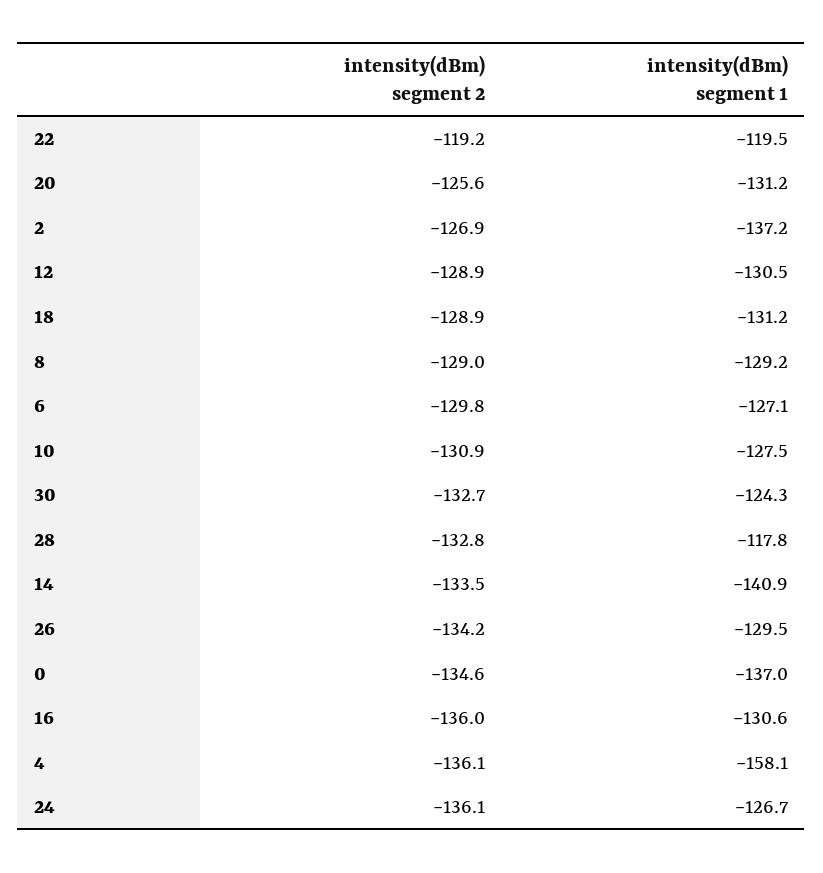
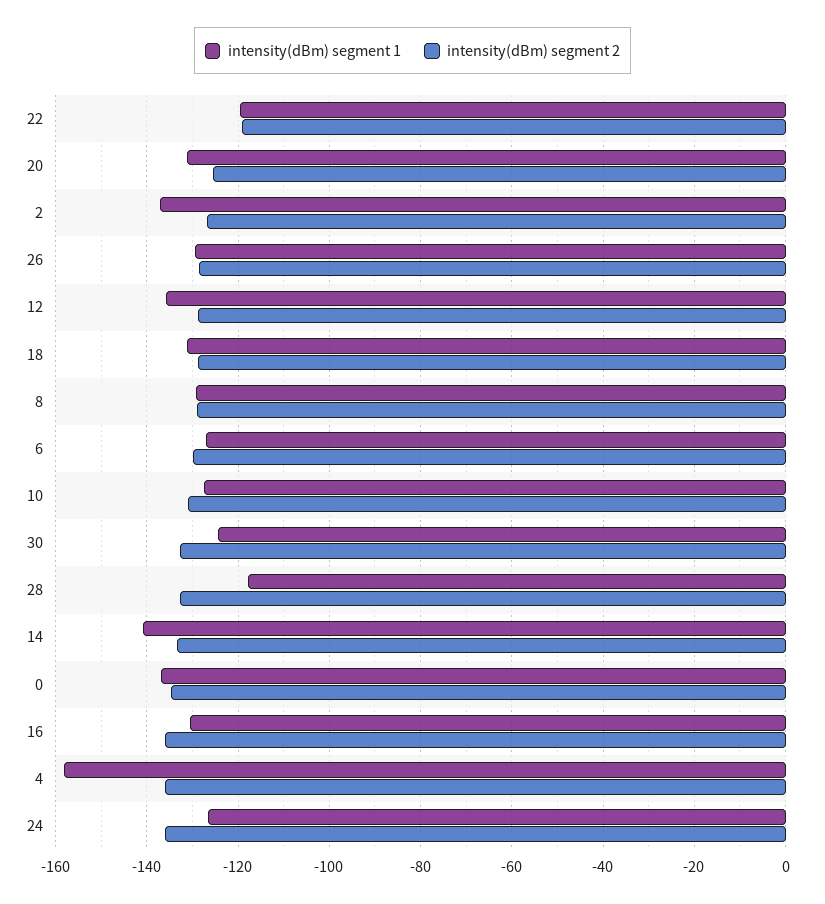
intensity(dBm) segment 1, 12: -130.5 -> -136
intensity(dBm) segment 2, 26: -134.2 -> -128

